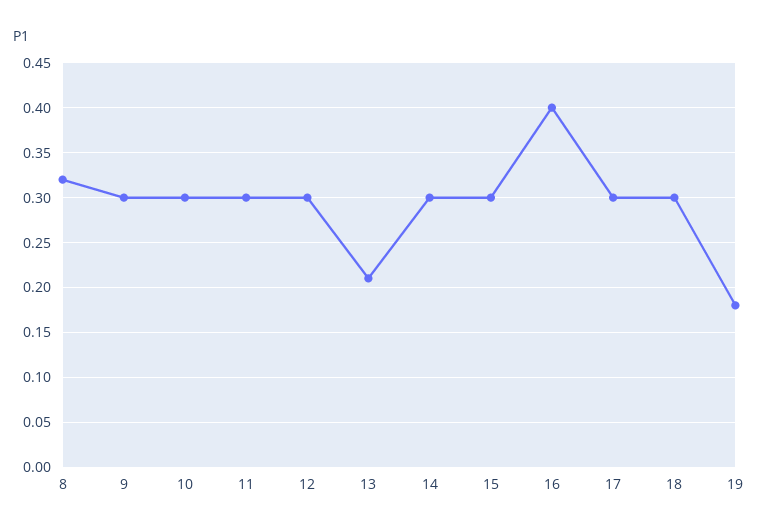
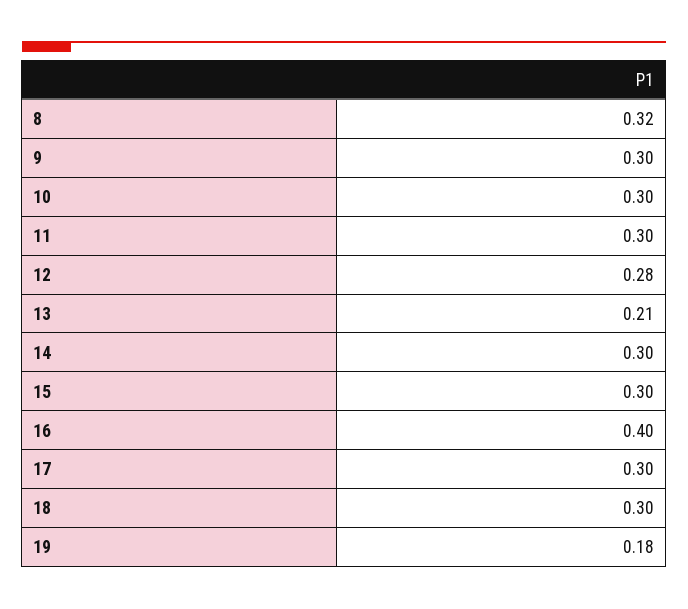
12: 0.3 -> 0.28

